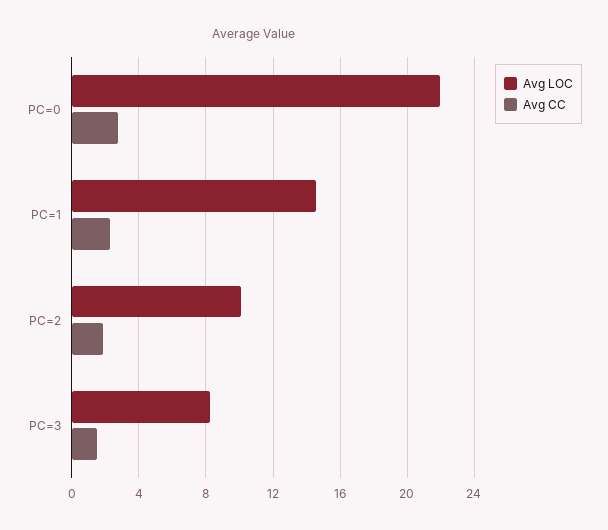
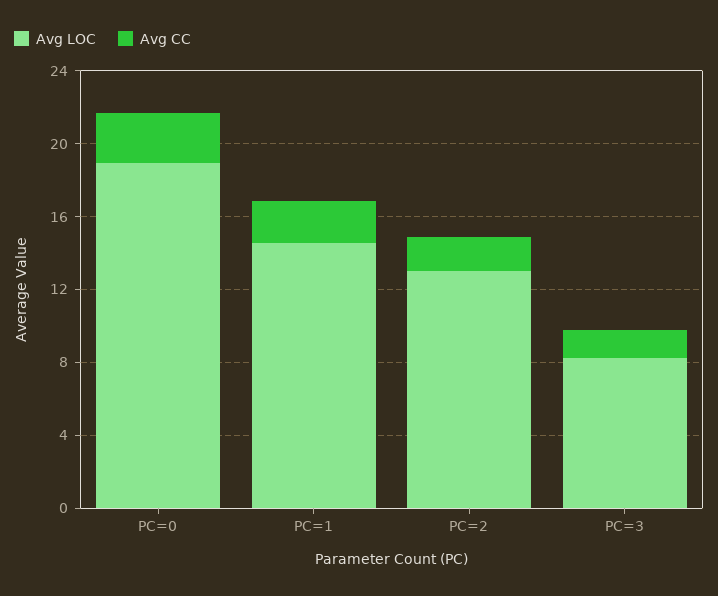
Avg LOC, PC=0: 22 -> 19
Avg LOC, PC=2: 10 -> 13

